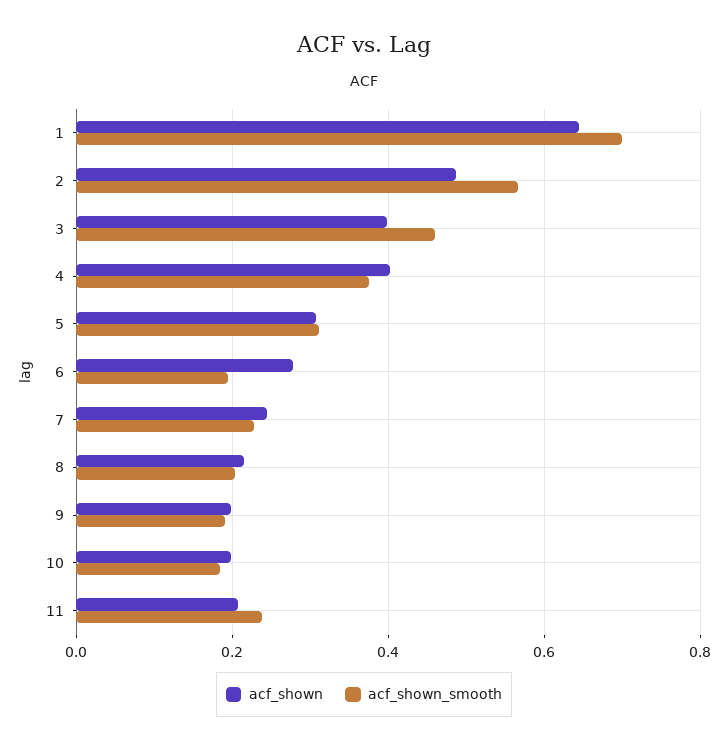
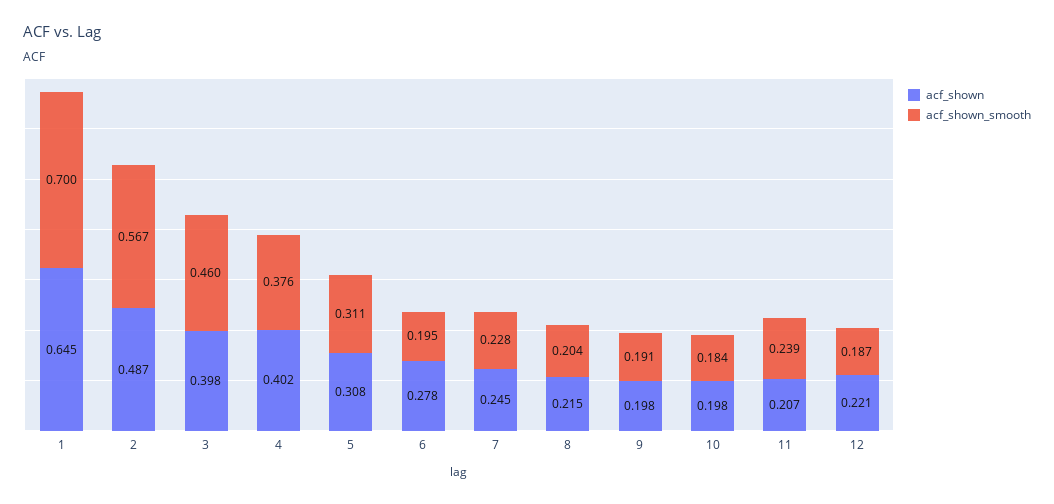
acf_shown, 12: none -> 0.221
acf_shown_smooth, 12: none -> 0.187

